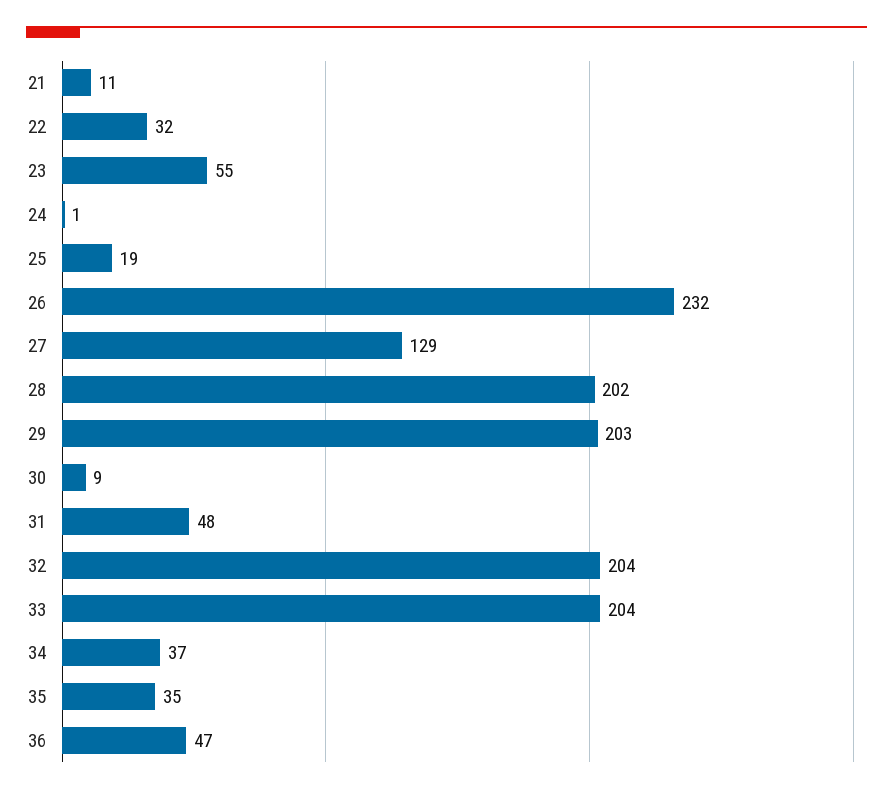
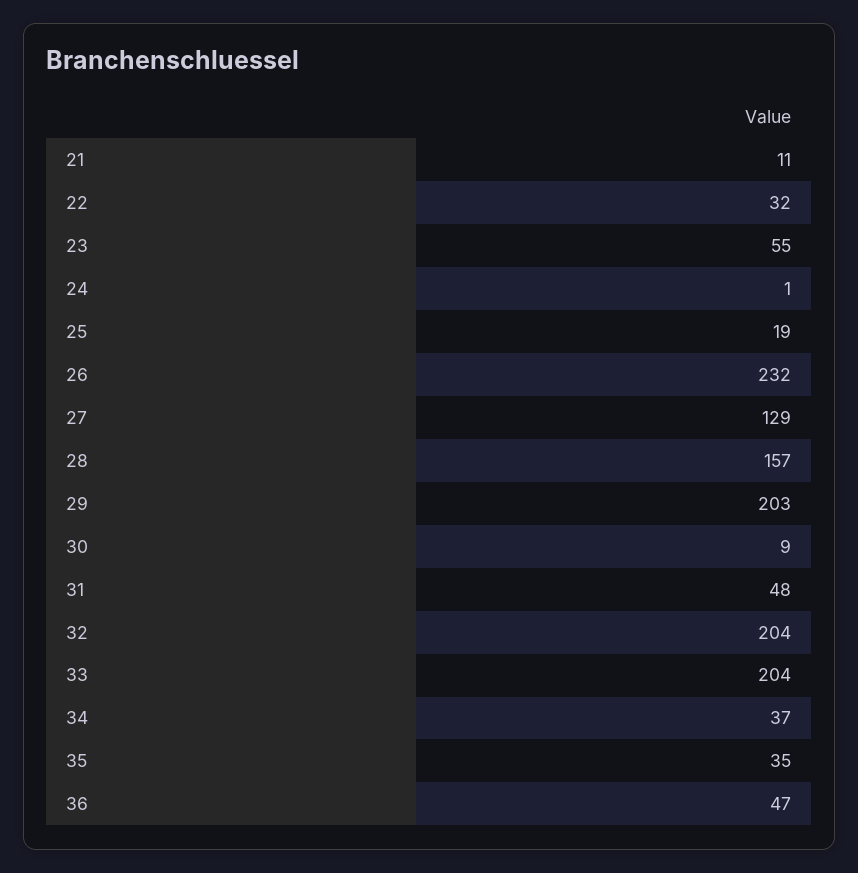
28: 202 -> 157

